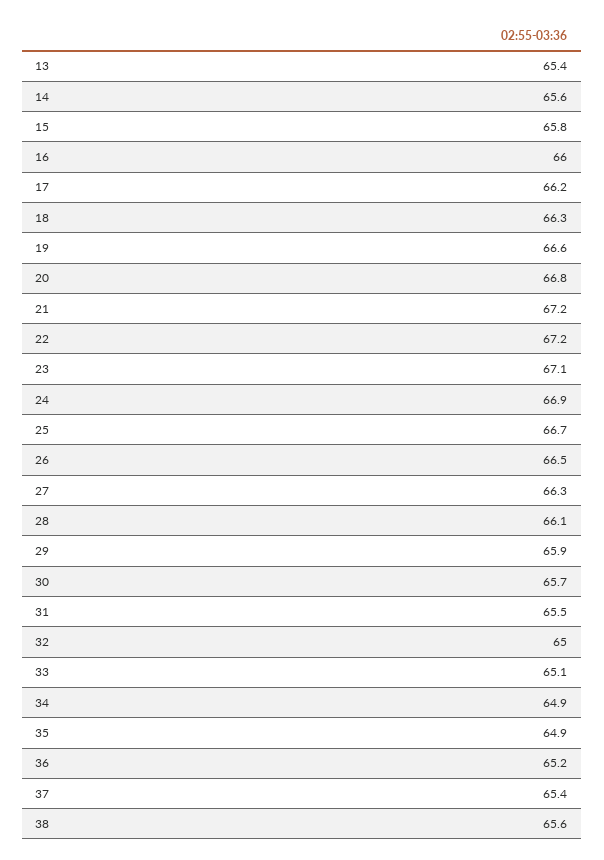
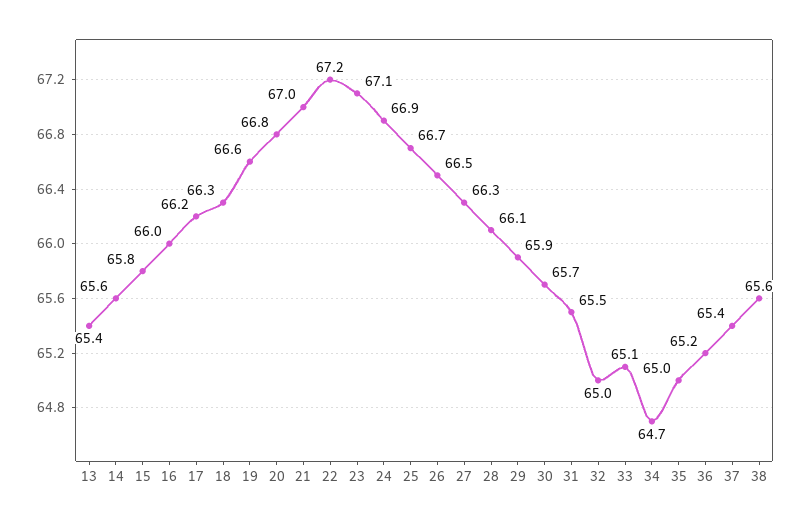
21: 67.2 -> 67
34: 64.9 -> 64.7
35: 64.9 -> 65

